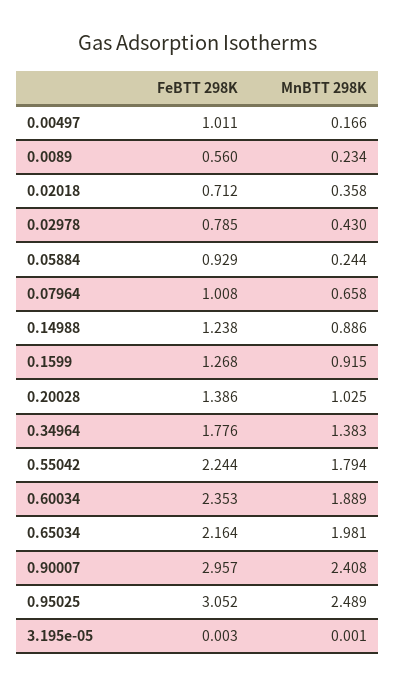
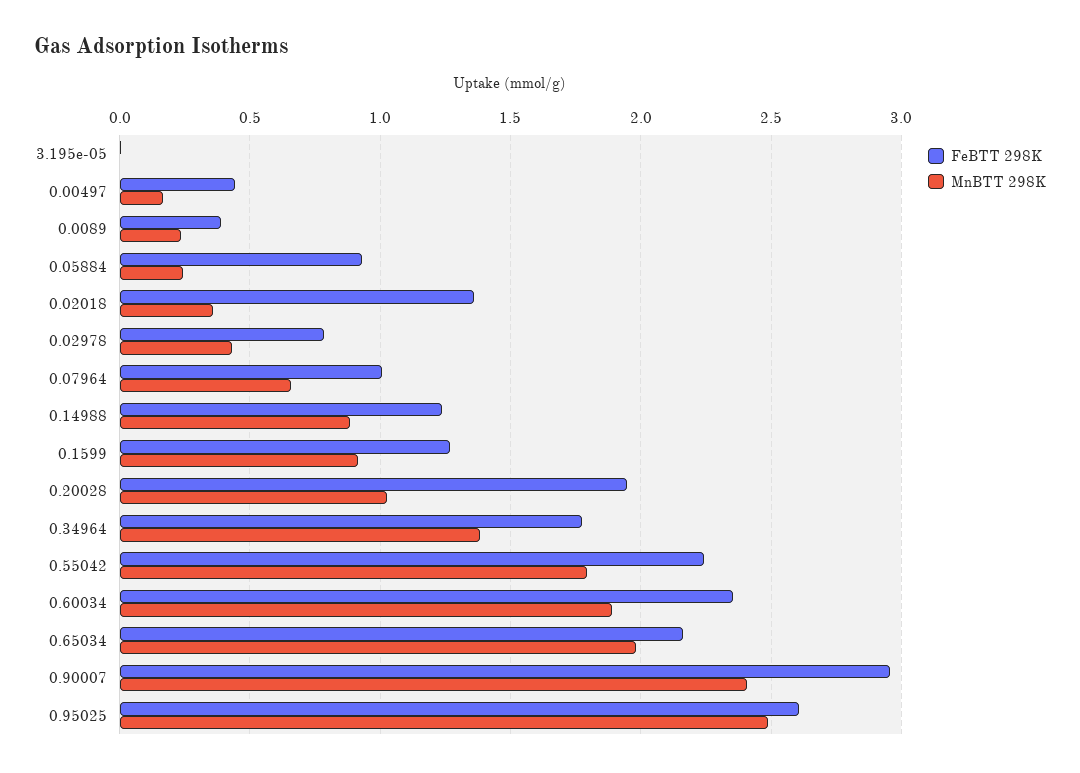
FeBTT 298K, 0.00497: 1.011 -> 0.45
FeBTT 298K, 0.0089: 0.56 -> 0.4
FeBTT 298K, 0.02018: 0.712 -> 1.35
FeBTT 298K, 0.20028: 1.386 -> 1.95
FeBTT 298K, 0.95025: 3.052 -> 2.6

